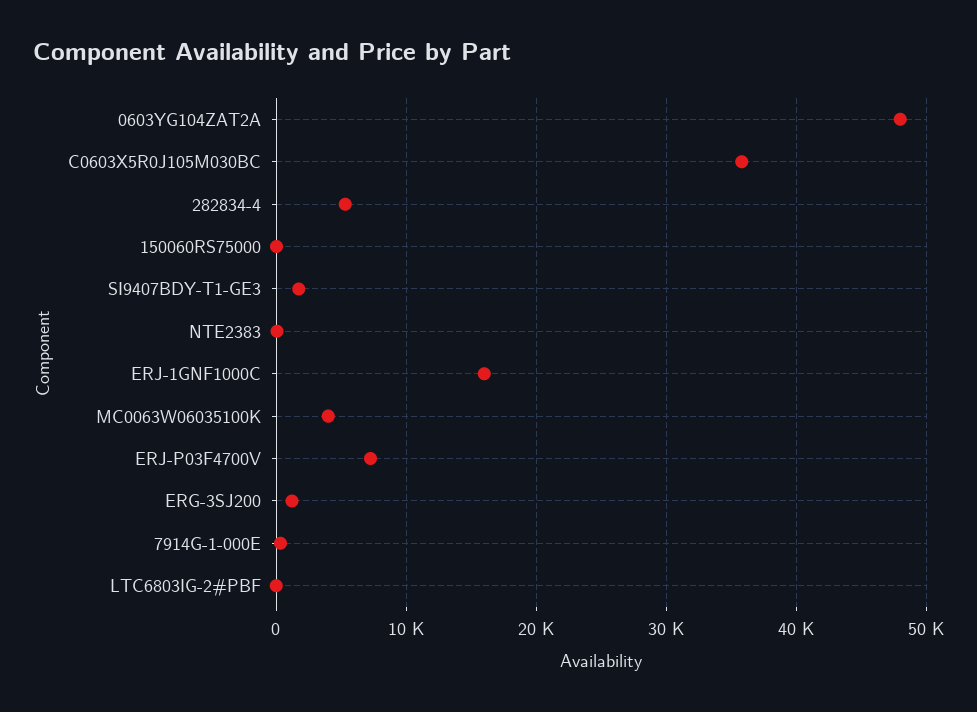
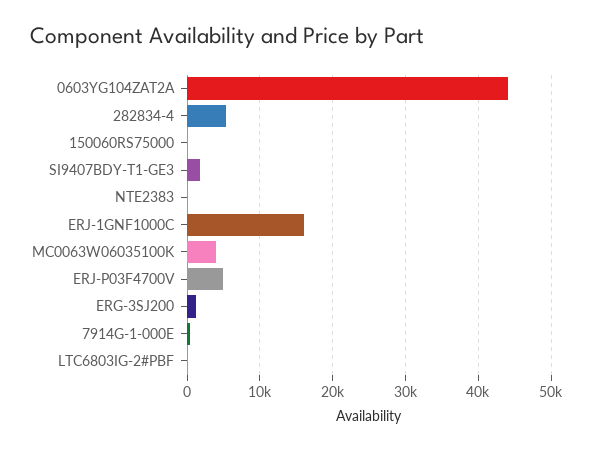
0603YG104ZAT2A: 48000 -> 44000
C0603X5R0J105M030BC: 36000 -> none
ERJ-P03F4700V: 7000 -> 5000

